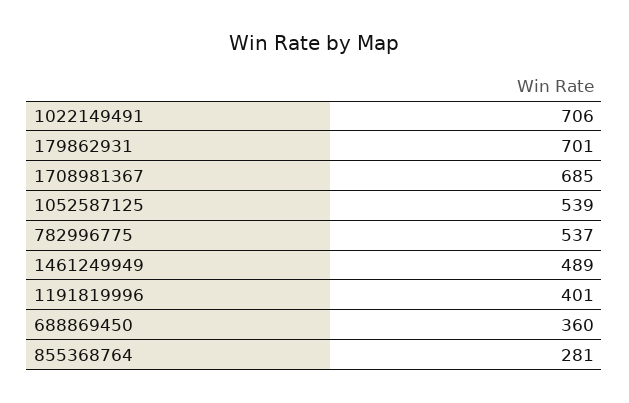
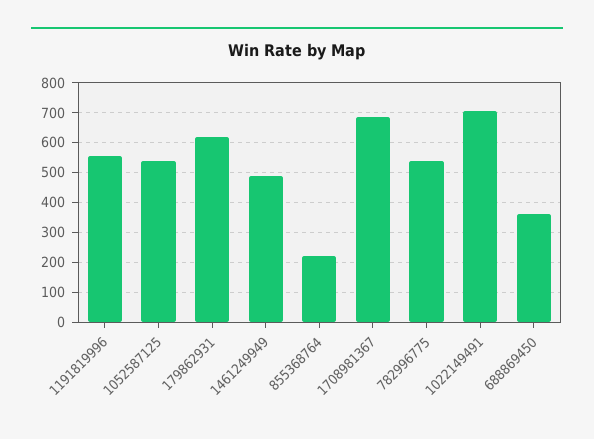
179862931: 701 -> 625
1191819996: 401 -> 550
855368764: 281 -> 225

